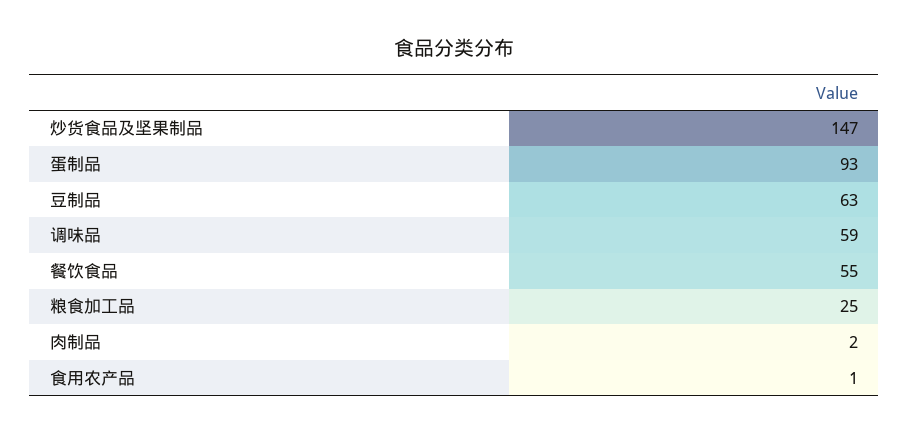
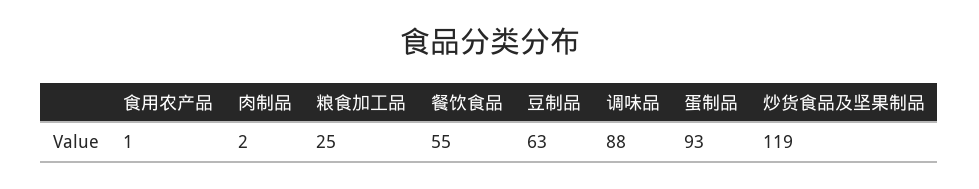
炒货食品及坚果制品: 147 -> 119
调味品: 59 -> 88

